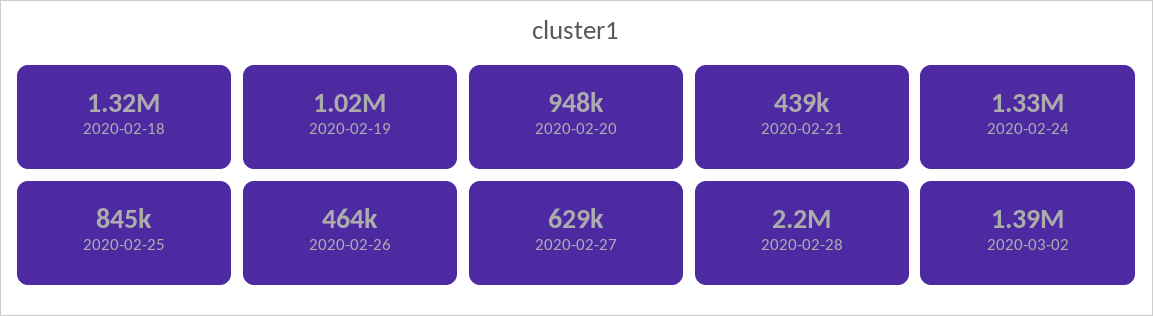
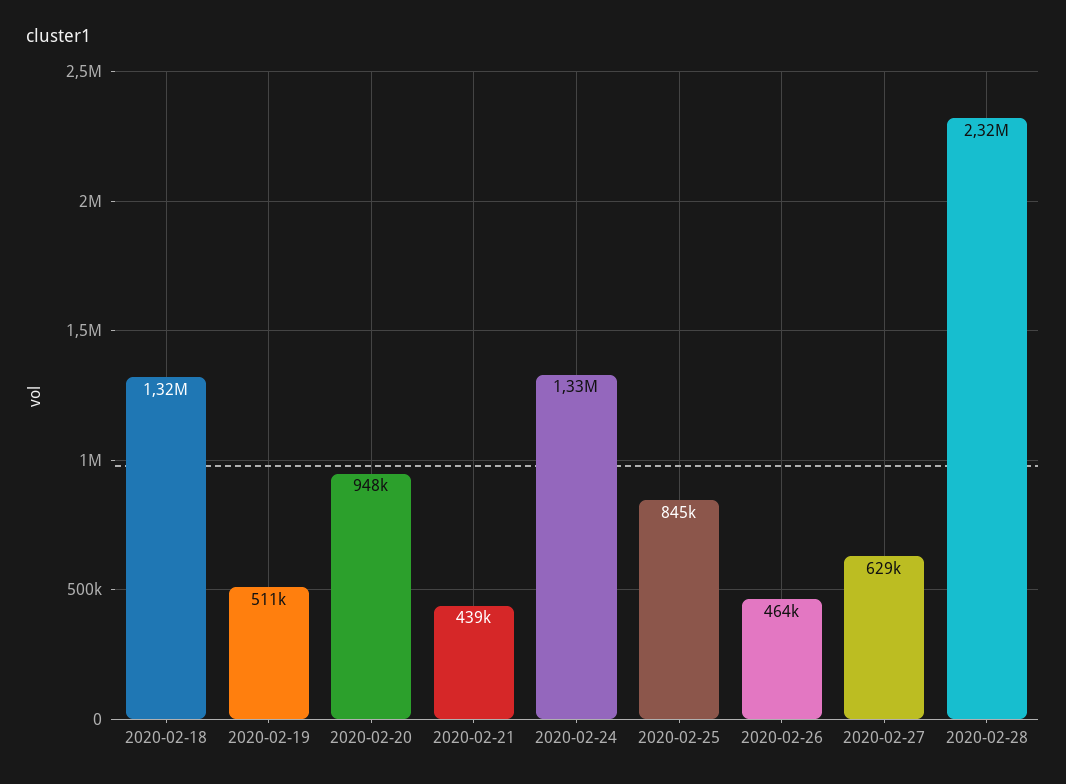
2020-02-19: 1020000 -> 511000
2020-02-28: 2200000 -> 2320000
2020-03-02: 1390000 -> none

